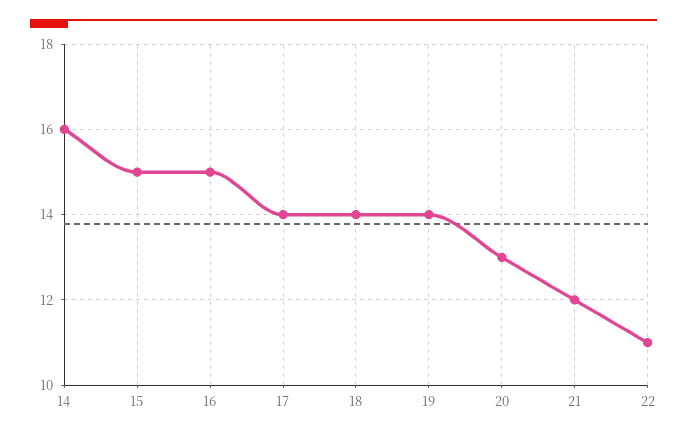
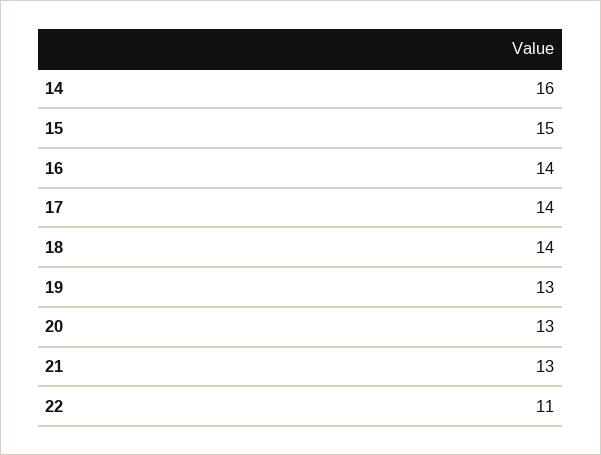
16: 15 -> 14
19: 14 -> 13
21: 12 -> 13

